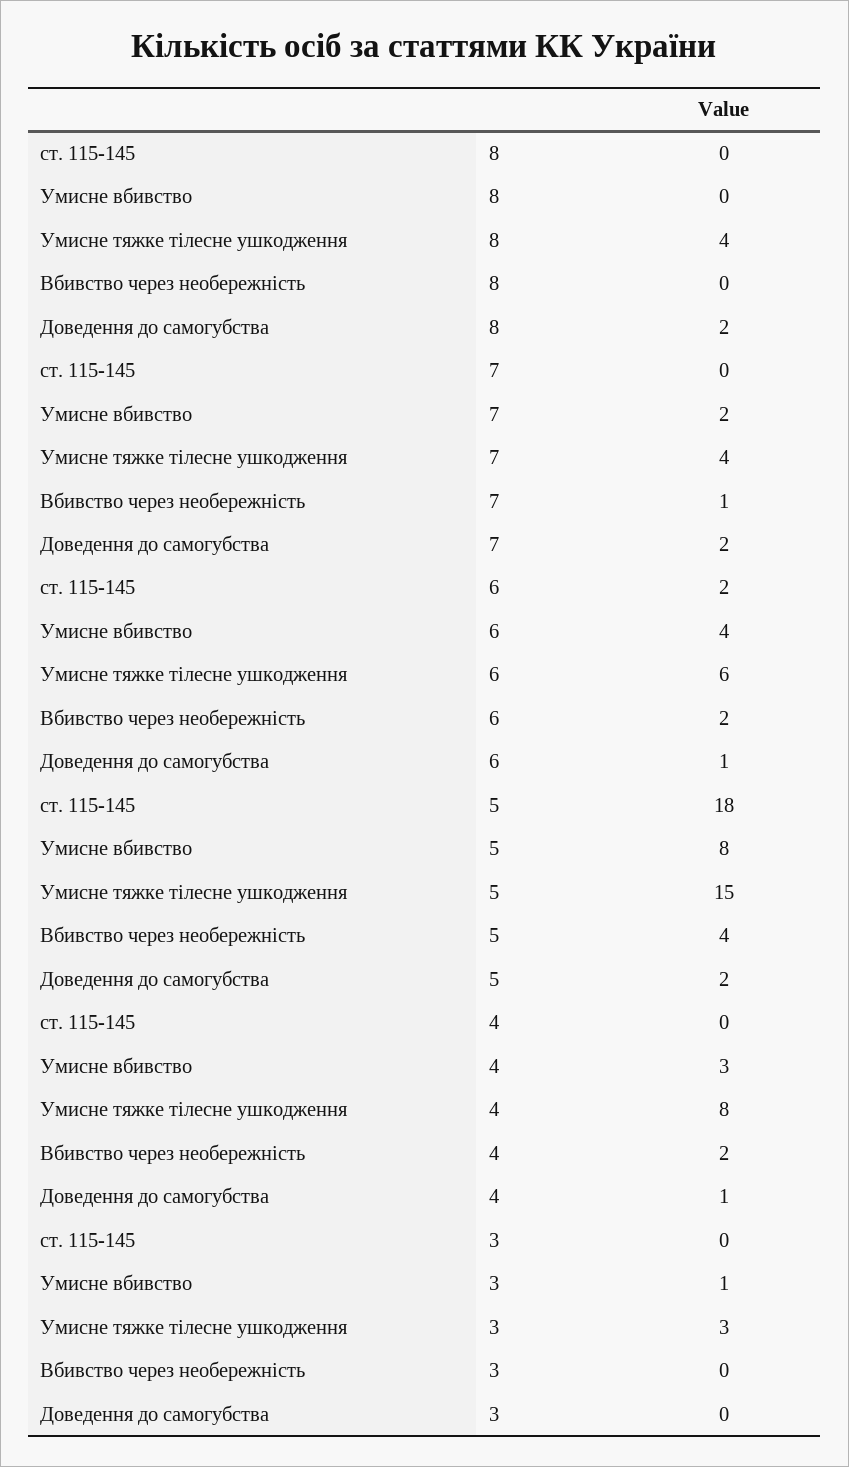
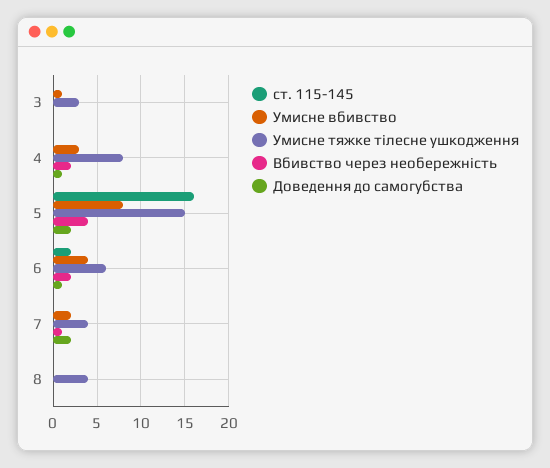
Доведення до самогубства, 8: 2 -> 0
ст. 115-145, 5: 18 -> 16

